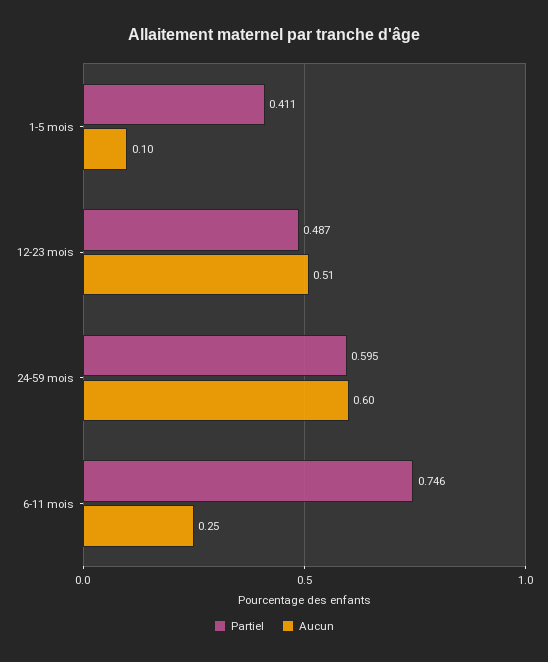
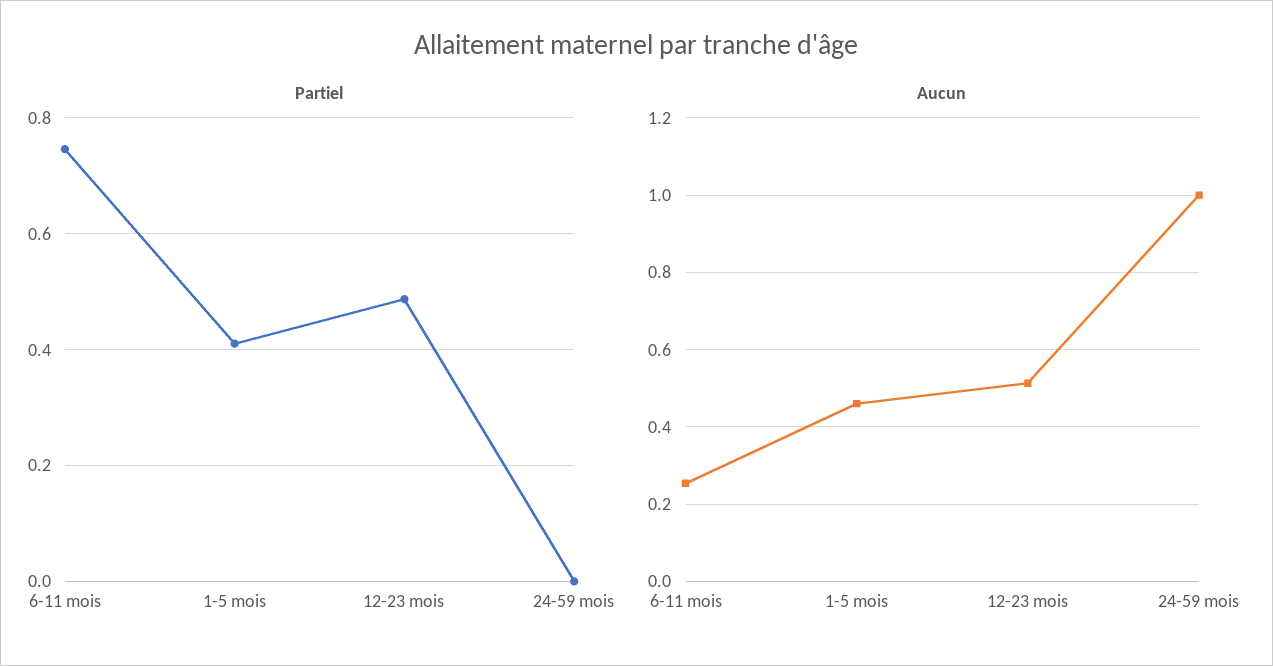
Aucun, 1-5 mois: 0.1 -> 0.46
Partiel, 24-59 mois: 0.595 -> 0
Aucun, 24-59 mois: 0.6 -> 1

